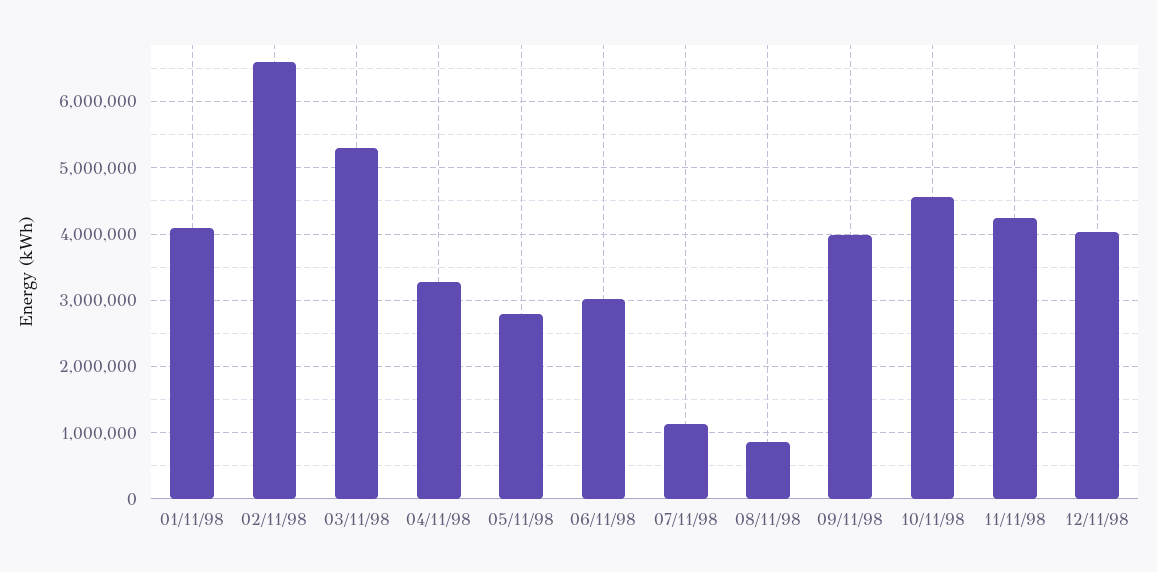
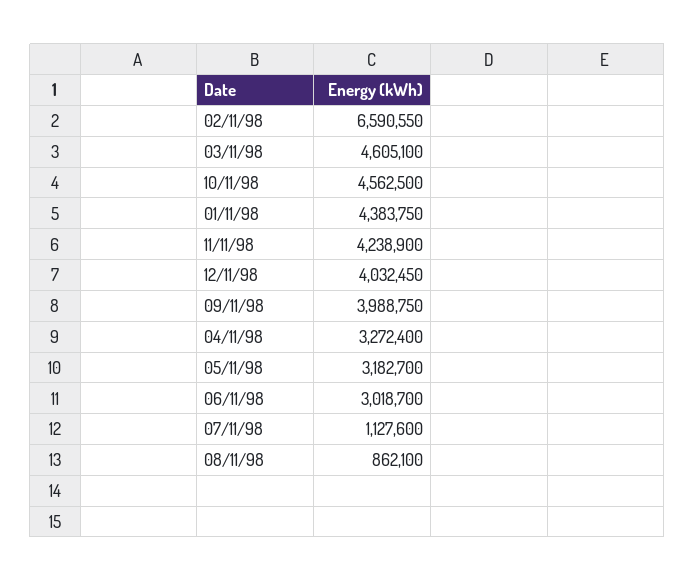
01/11/98: 4100000 -> 4383750
03/11/98: 5300000 -> 4605100
05/11/98: 2800000 -> 3182700

